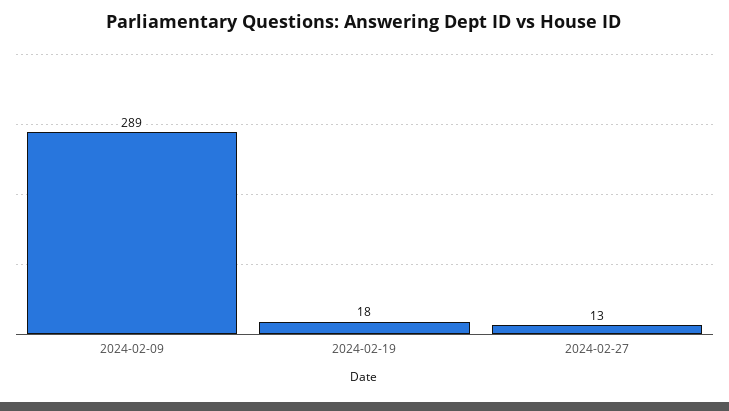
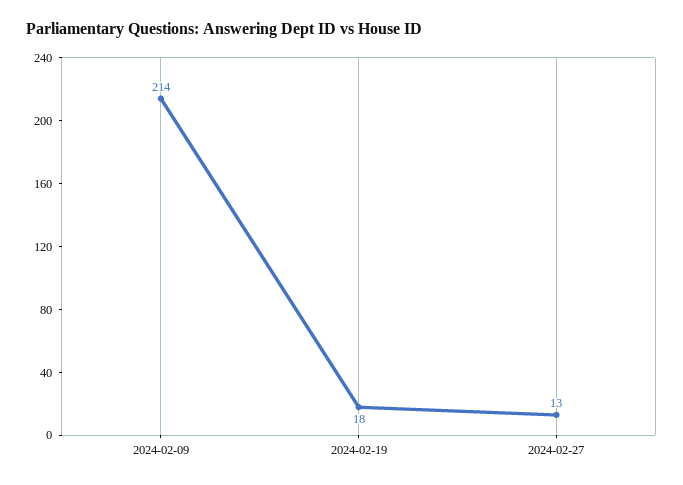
2024-02-09: 289 -> 214

